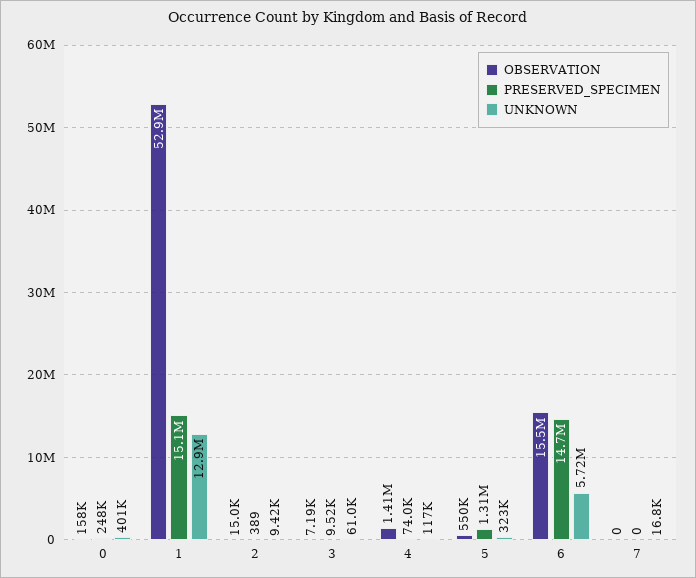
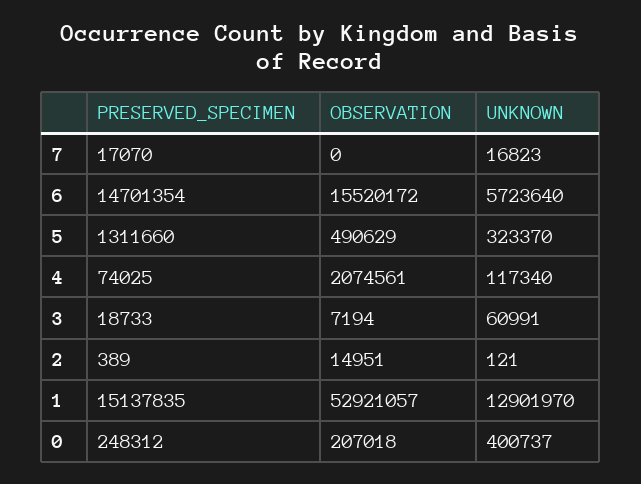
OBSERVATION, 0: 158000 -> 207018
UNKNOWN, 2: 9420 -> 121
PRESERVED_SPECIMEN, 3: 9520 -> 18733
OBSERVATION, 4: 1410000 -> 2074561
OBSERVATION, 5: 550000 -> 490629
PRESERVED_SPECIMEN, 7: 0 -> 17070

